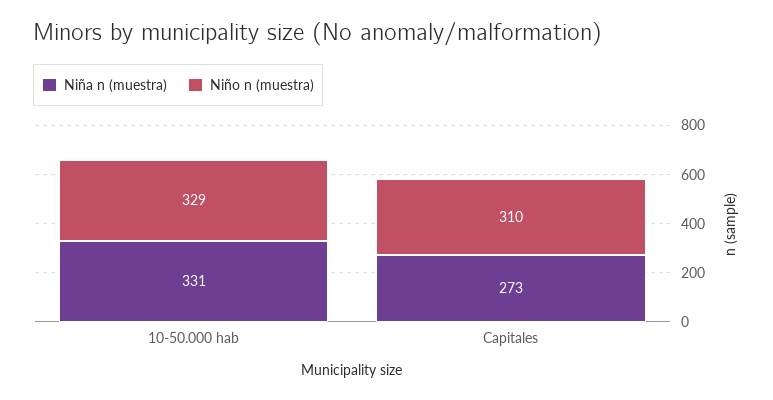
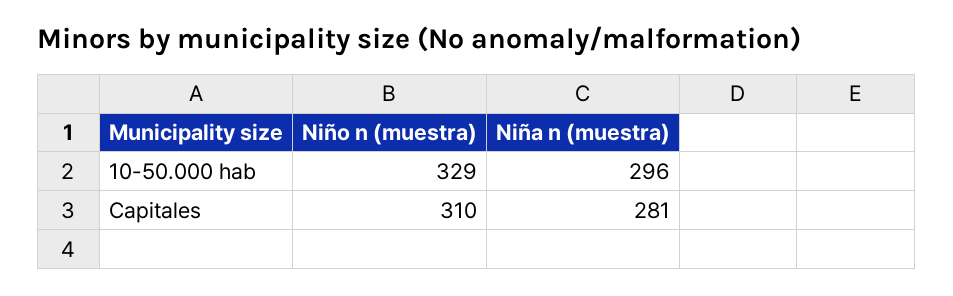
Niña n (muestra), 10-50.000 hab: 331 -> 296
Niña n (muestra), Capitales: 273 -> 281

